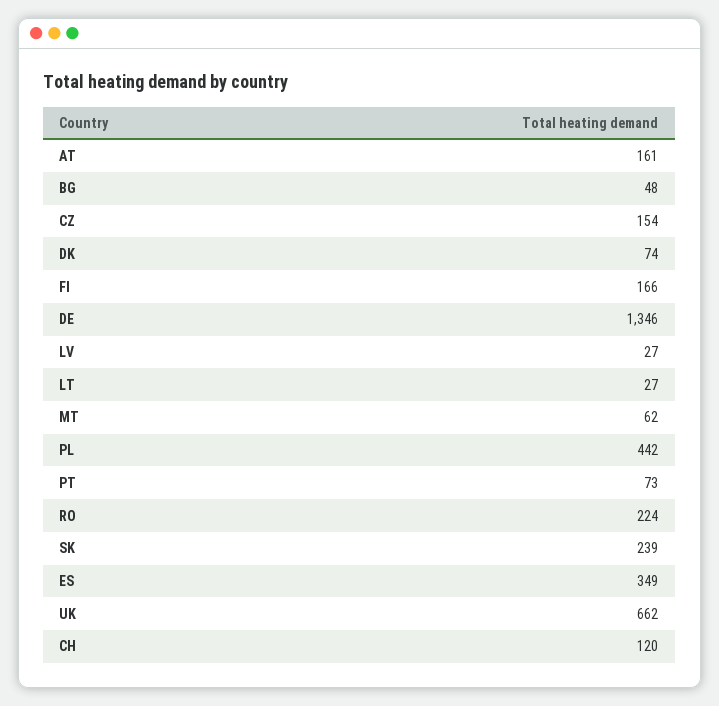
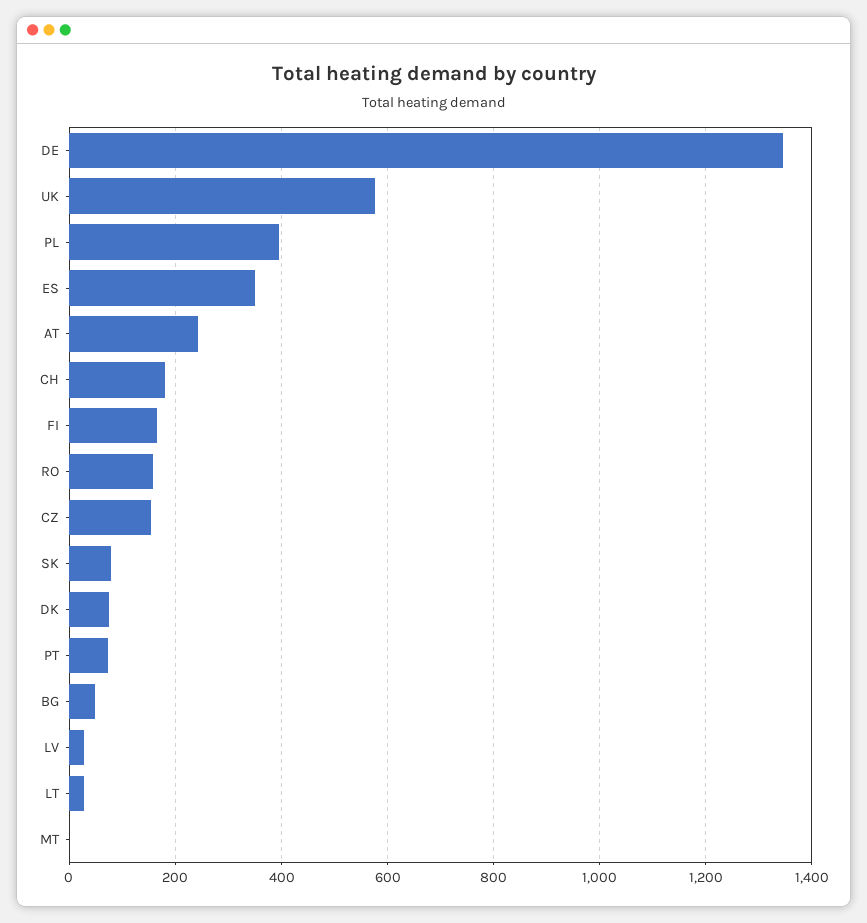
AT: 161 -> 240
MT: 62 -> 0
PL: 442 -> 400
RO: 224 -> 160
SK: 239 -> 80
UK: 662 -> 580
CH: 120 -> 180

